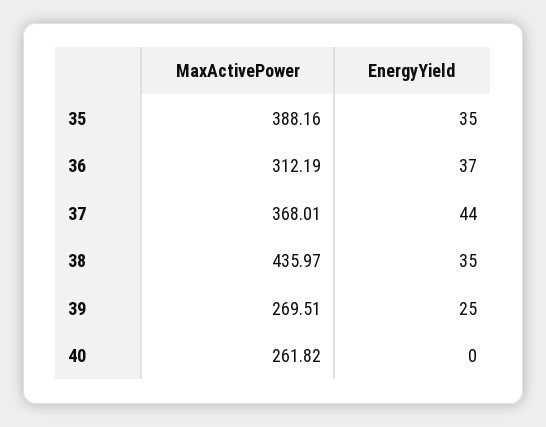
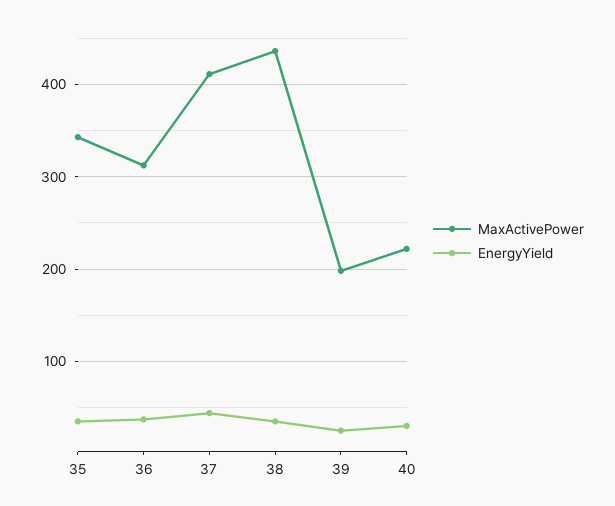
MaxActivePower, 35: 388.16 -> 340
MaxActivePower, 37: 368.01 -> 410
MaxActivePower, 39: 269.51 -> 200
MaxActivePower, 40: 261.82 -> 220
EnergyYield, 40: 0 -> 30

